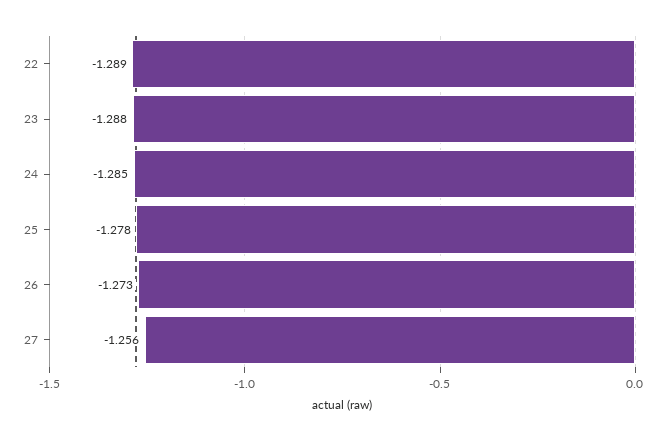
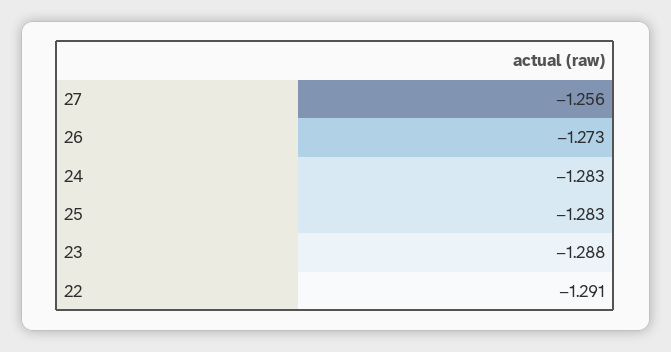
22: -1.289 -> -1.291
24: -1.285 -> -1.283
25: -1.278 -> -1.283

